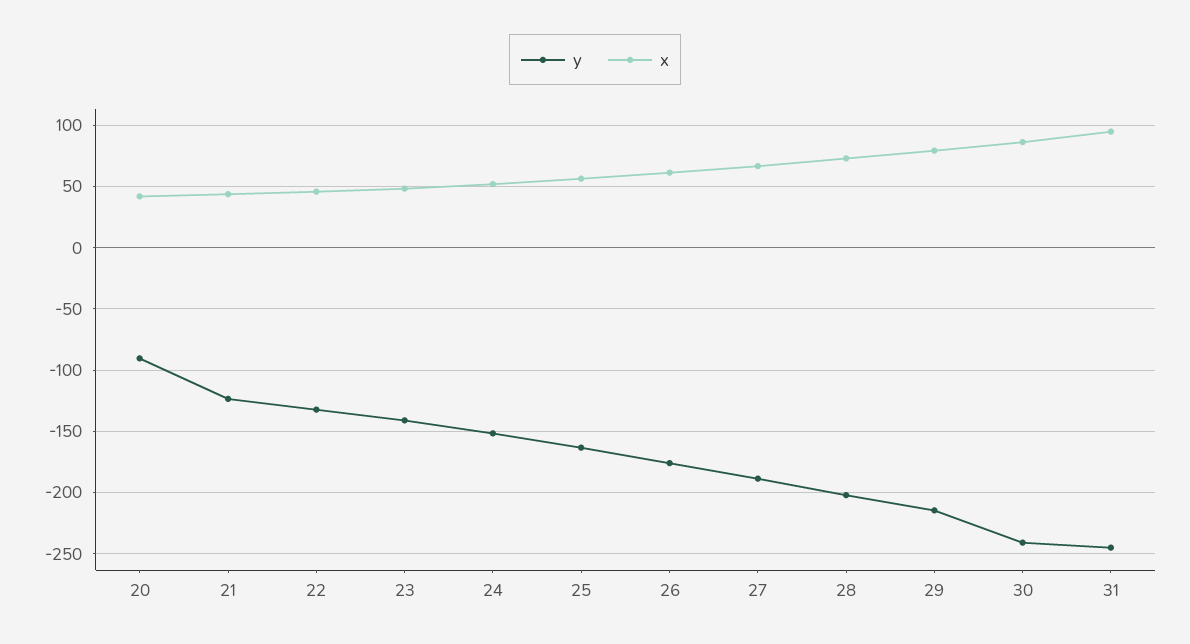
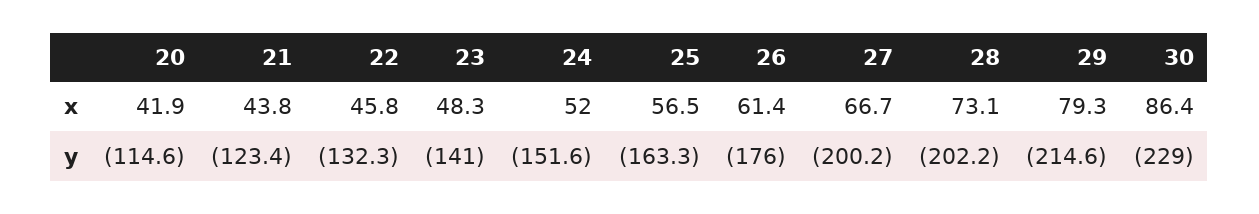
y, 20: -90 -> -114.6
y, 27: -190 -> -200.2
y, 30: -240 -> -229
y, 31: -245 -> none
x, 31: 95 -> none

